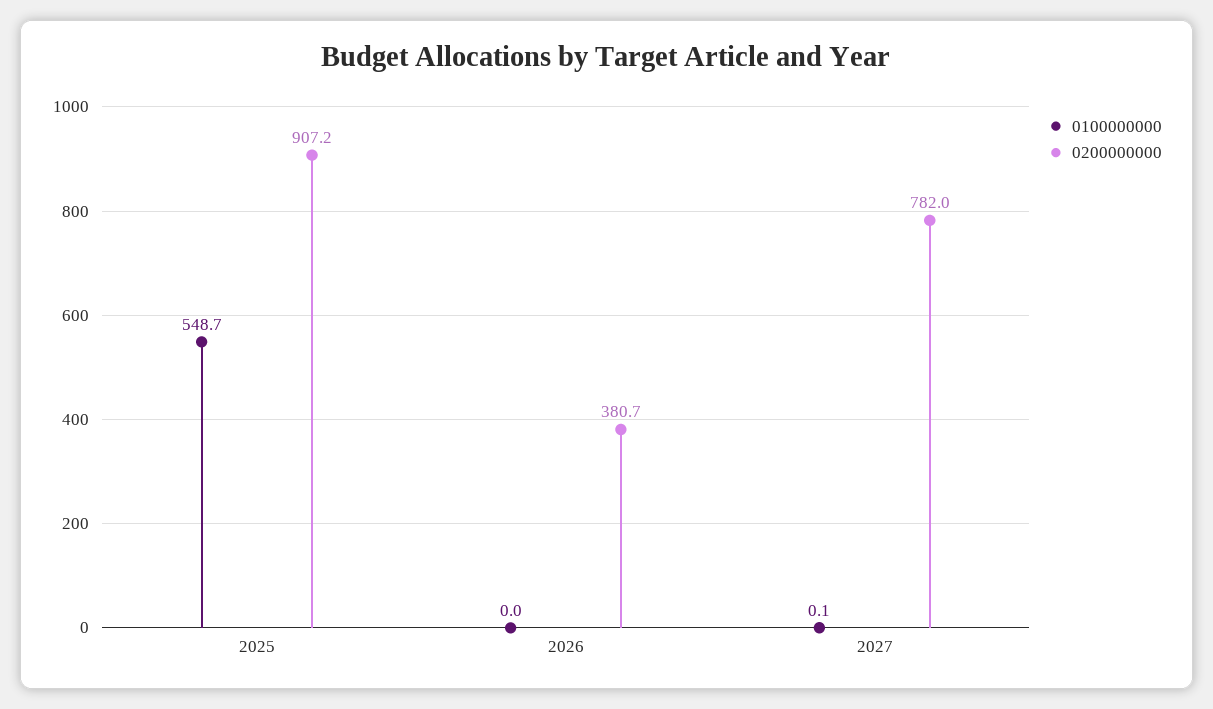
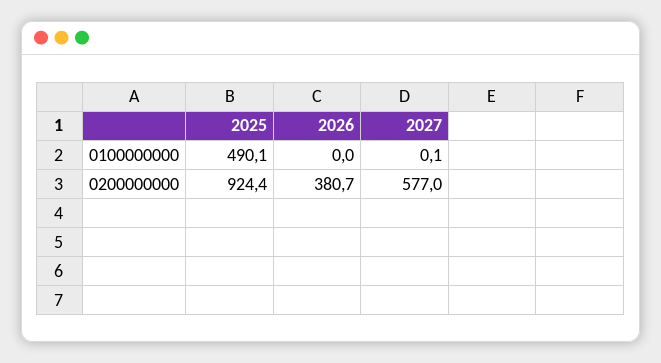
0100000000, 2025: 548.7 -> 490.1
0200000000, 2025: 907.2 -> 924.4
0200000000, 2027: 782 -> 577

